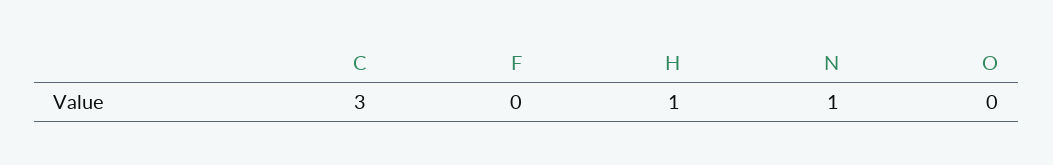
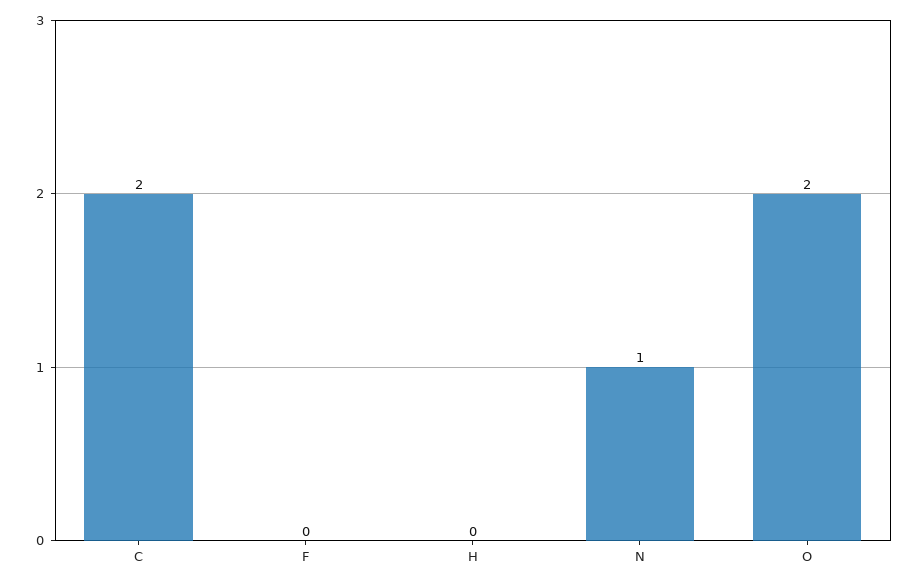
C: 3 -> 2
H: 1 -> 0
O: 0 -> 2

